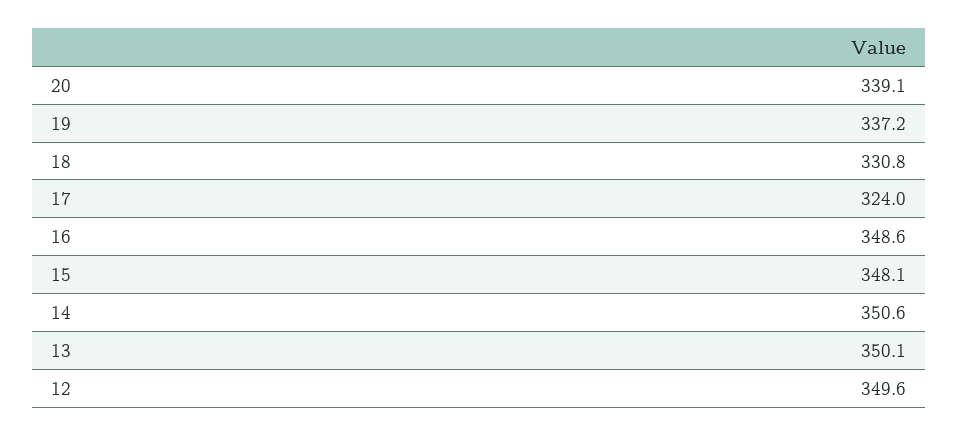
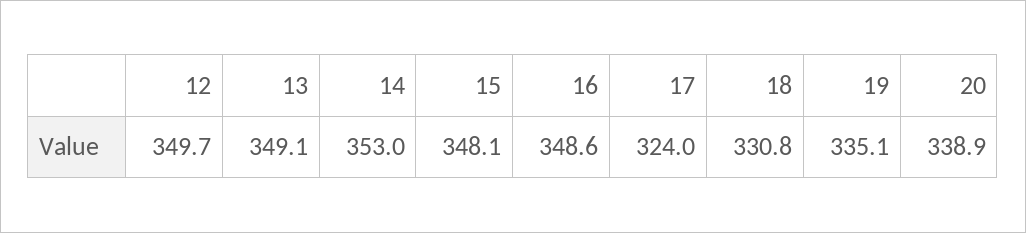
20: 339.1 -> 338.9
19: 337.2 -> 335.1
14: 350.6 -> 353
13: 350.1 -> 349.1
12: 349.6 -> 349.7

